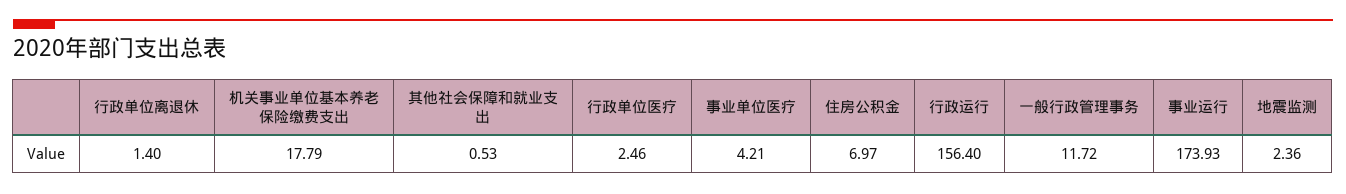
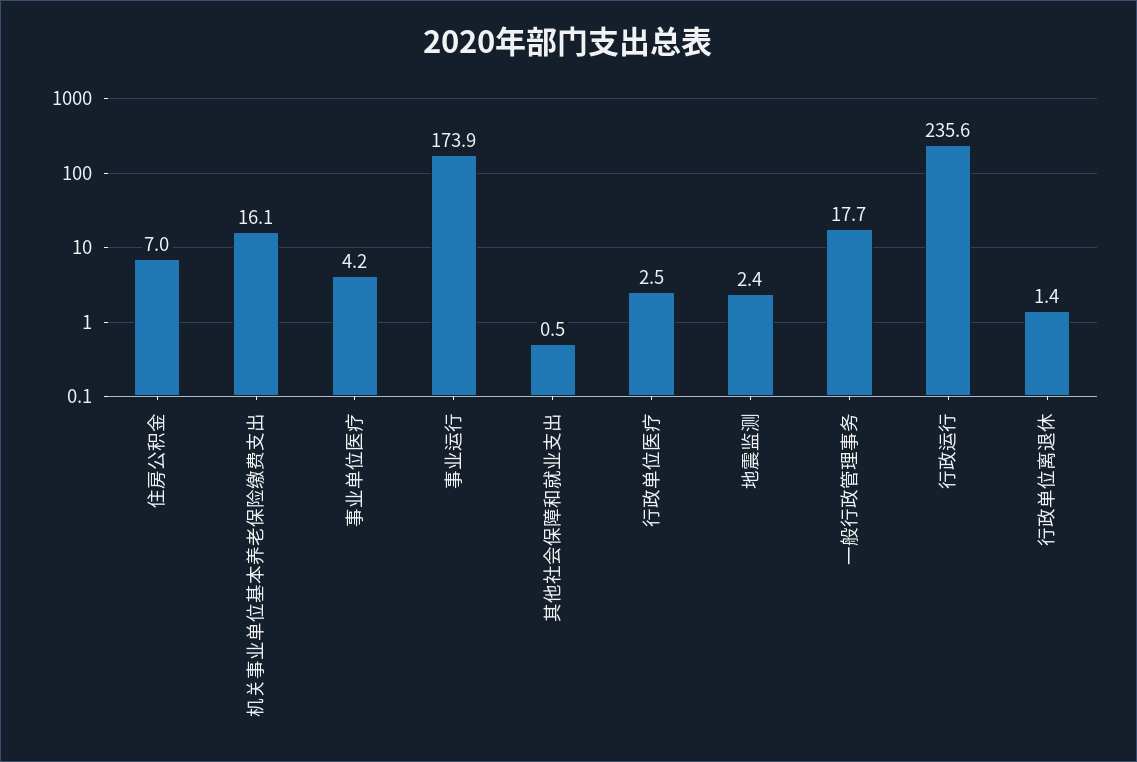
机关事业单位基本养老保险缴费支出: 17.79 -> 16.1
行政运行: 156.4 -> 235.6
一般行政管理事务: 11.72 -> 17.7

